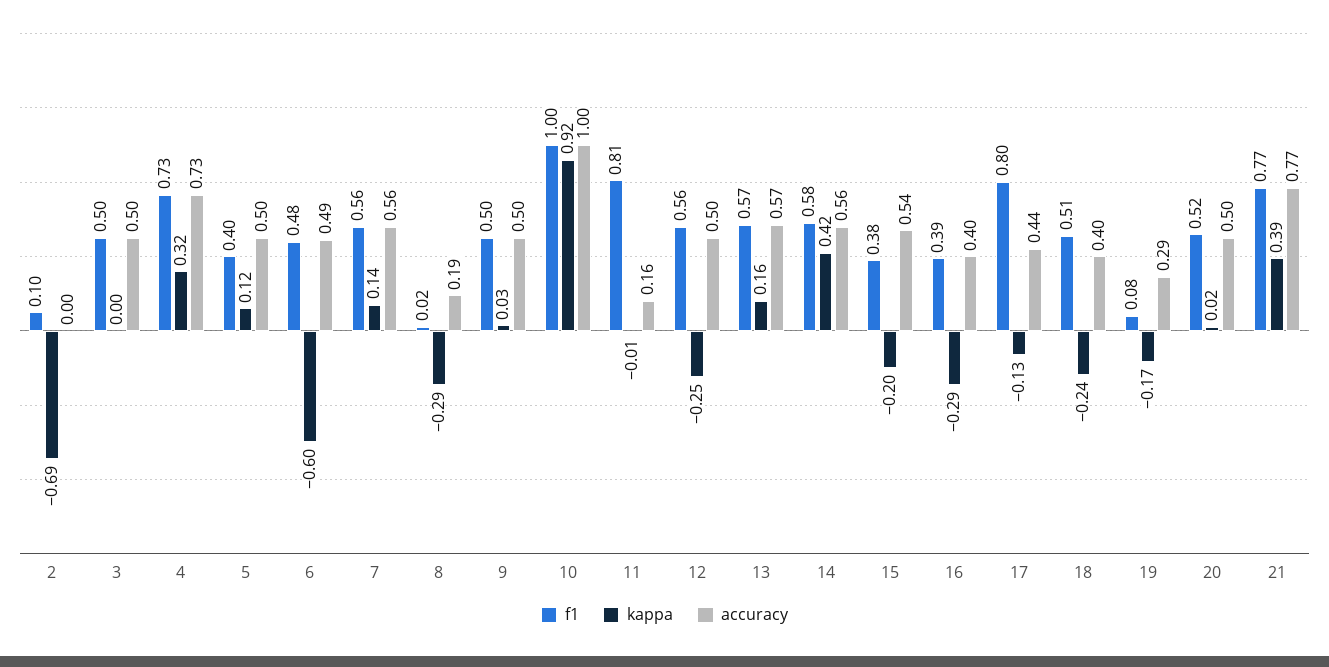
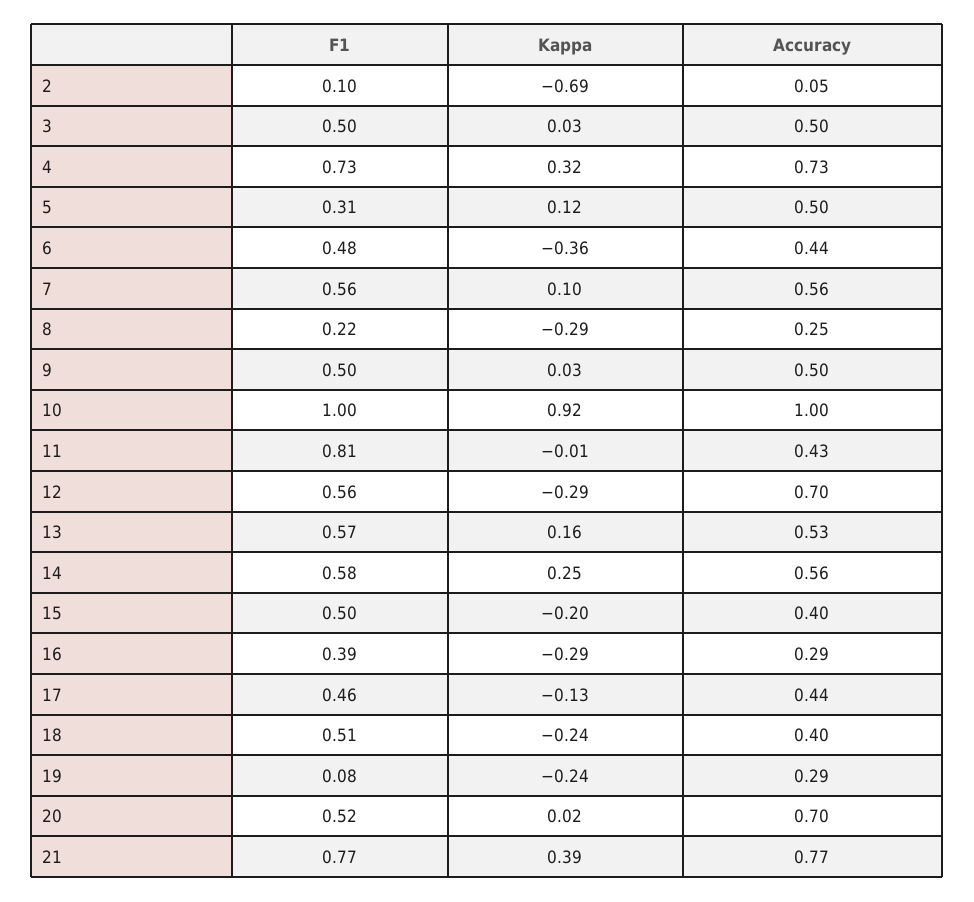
accuracy, 2: 0 -> 0.05
kappa, 3: 0 -> 0.03
f1, 5: 0.4 -> 0.31
kappa, 6: -0.6 -> -0.36
accuracy, 6: 0.49 -> 0.44
kappa, 7: 0.14 -> 0.1
f1, 8: 0.02 -> 0.22
accuracy, 8: 0.19 -> 0.25
accuracy, 11: 0.16 -> 0.43
kappa, 12: -0.25 -> -0.29
accuracy, 12: 0.5 -> 0.7
accuracy, 13: 0.57 -> 0.53
kappa, 14: 0.42 -> 0.25
f1, 15: 0.38 -> 0.5
accuracy, 15: 0.54 -> 0.4
accuracy, 16: 0.4 -> 0.29
f1, 17: 0.8 -> 0.46
kappa, 19: -0.17 -> -0.24
accuracy, 20: 0.5 -> 0.7

